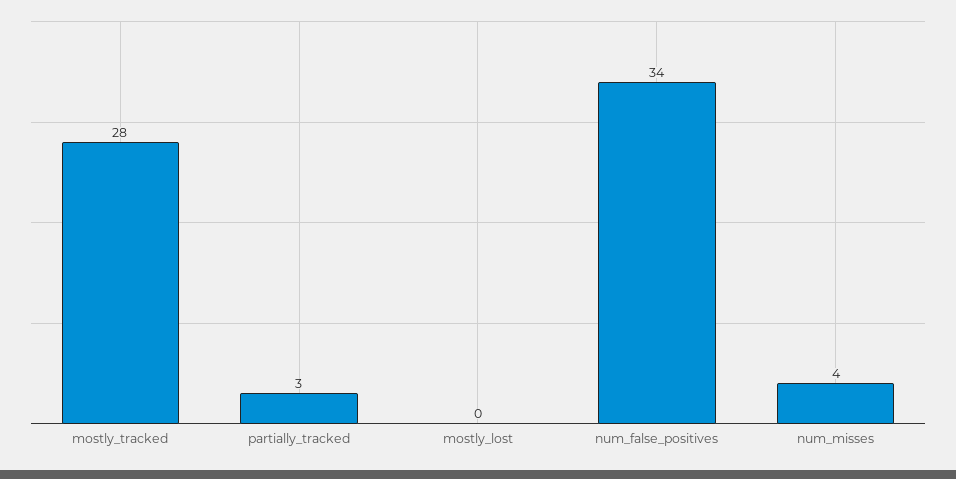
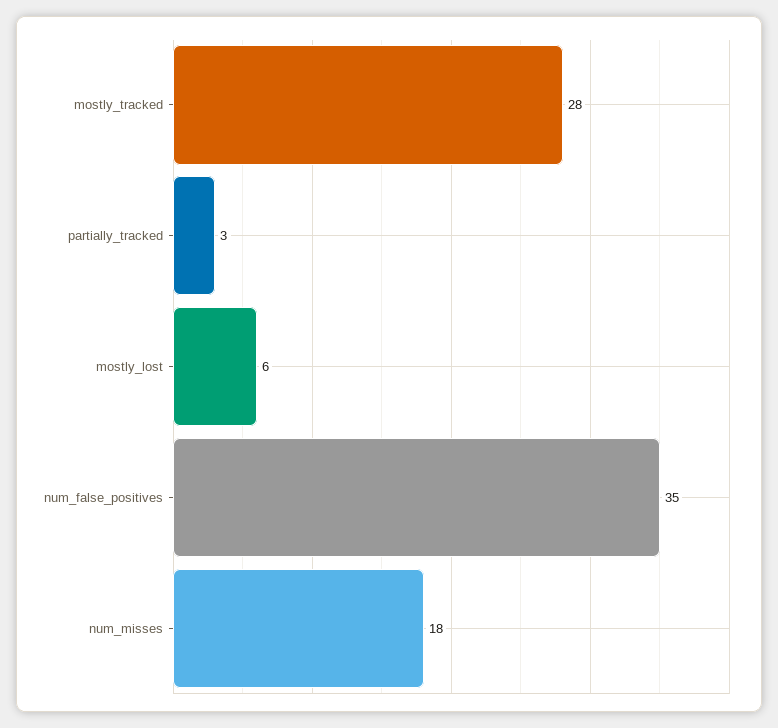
mostly_lost: 0 -> 6
num_false_positives: 34 -> 35
num_misses: 4 -> 18

